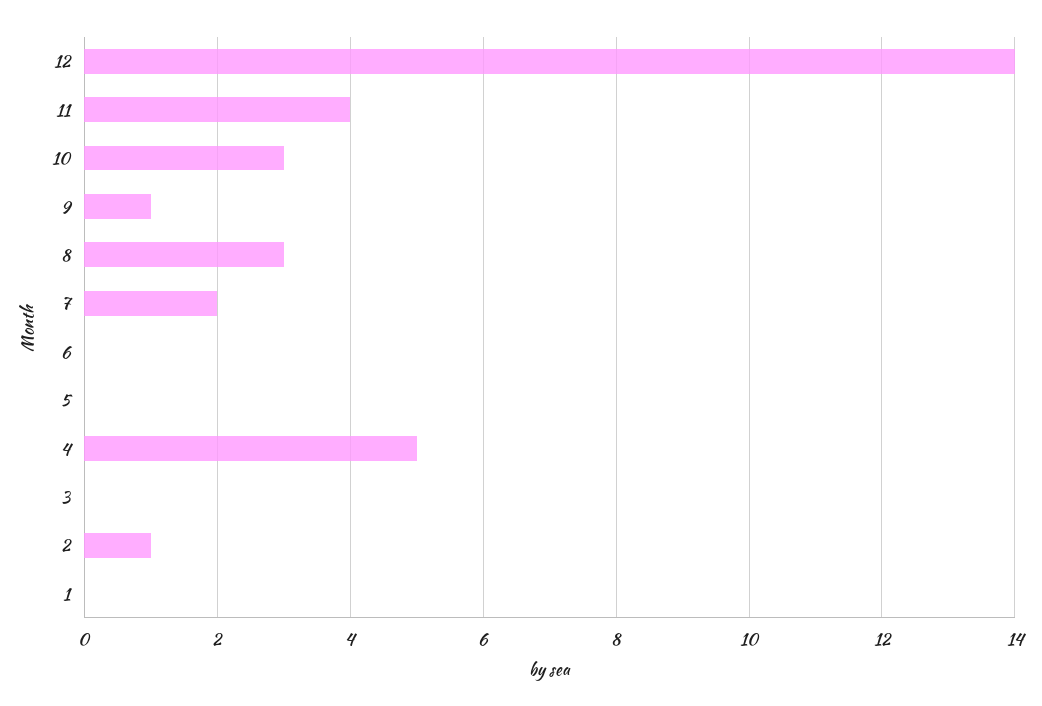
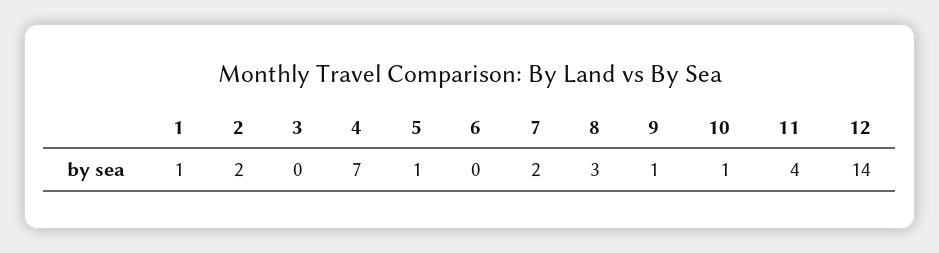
10: 3 -> 1
5: 0 -> 1
4: 5 -> 7
2: 1 -> 2
1: 0 -> 1

